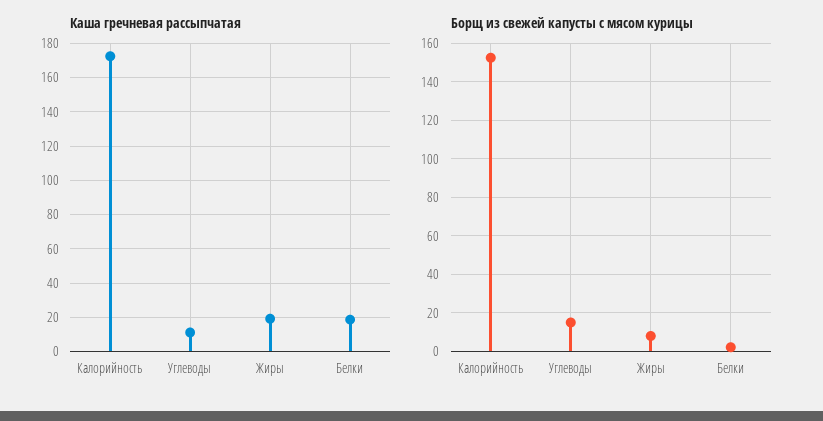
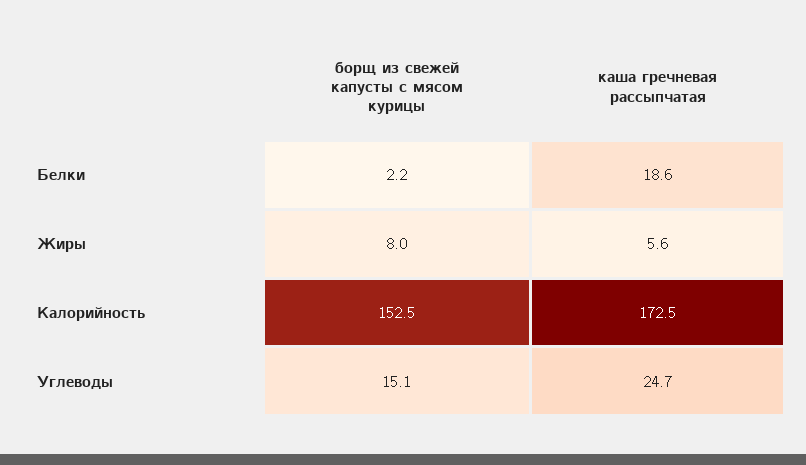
Каша гречневая рассыпчатая, Углеводы: 10 -> 24.7
Каша гречневая рассыпчатая, Жиры: 20 -> 5.6

